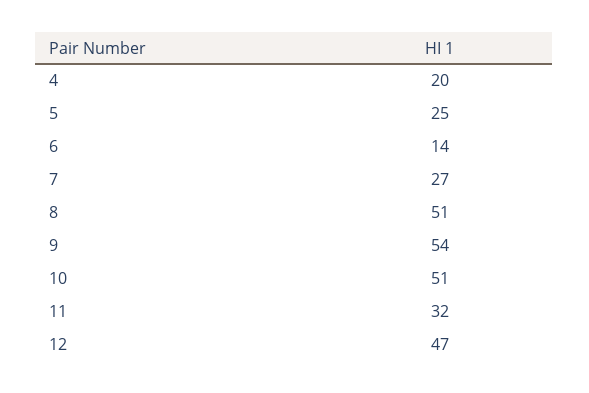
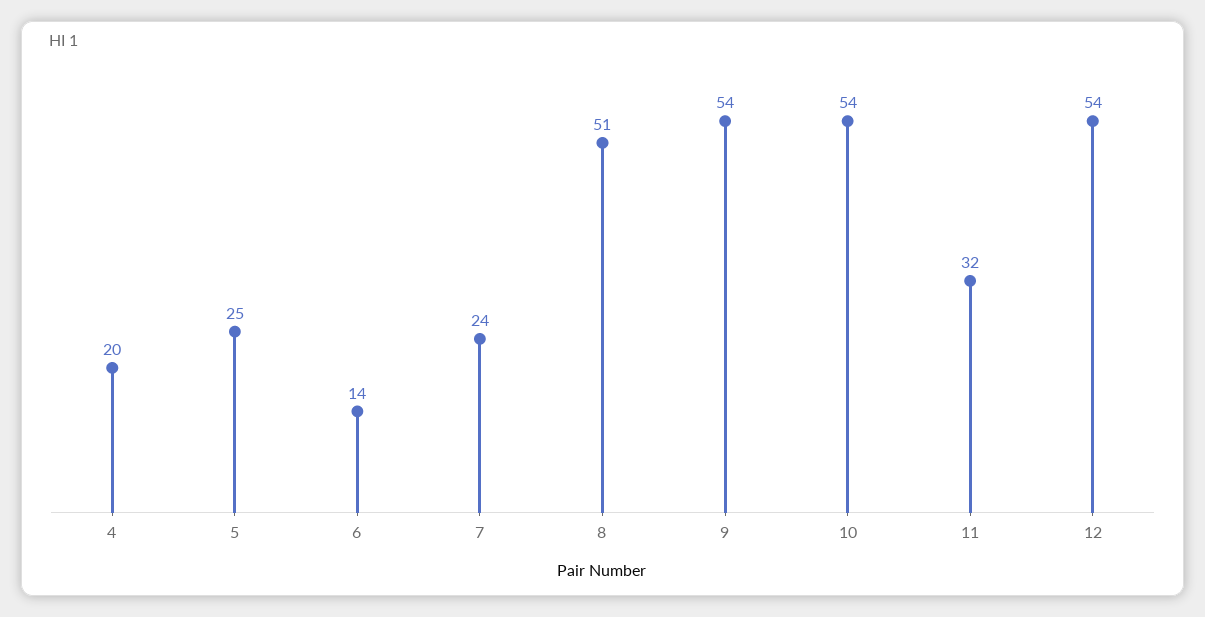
7: 27 -> 24
10: 51 -> 54
12: 47 -> 54

